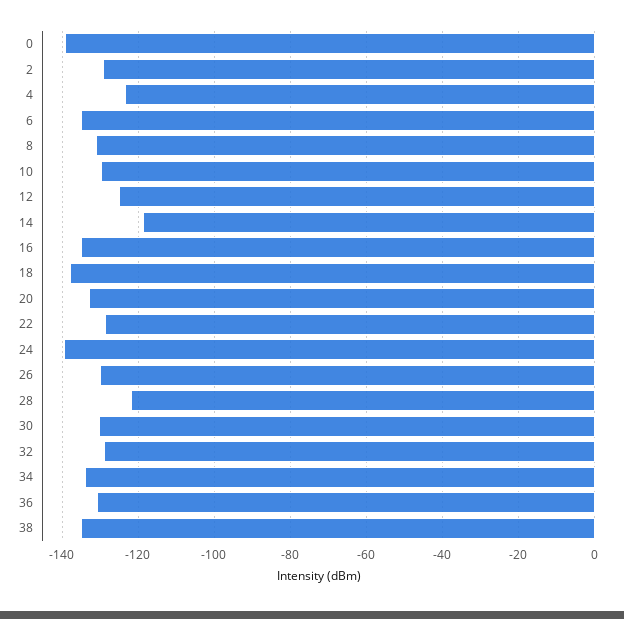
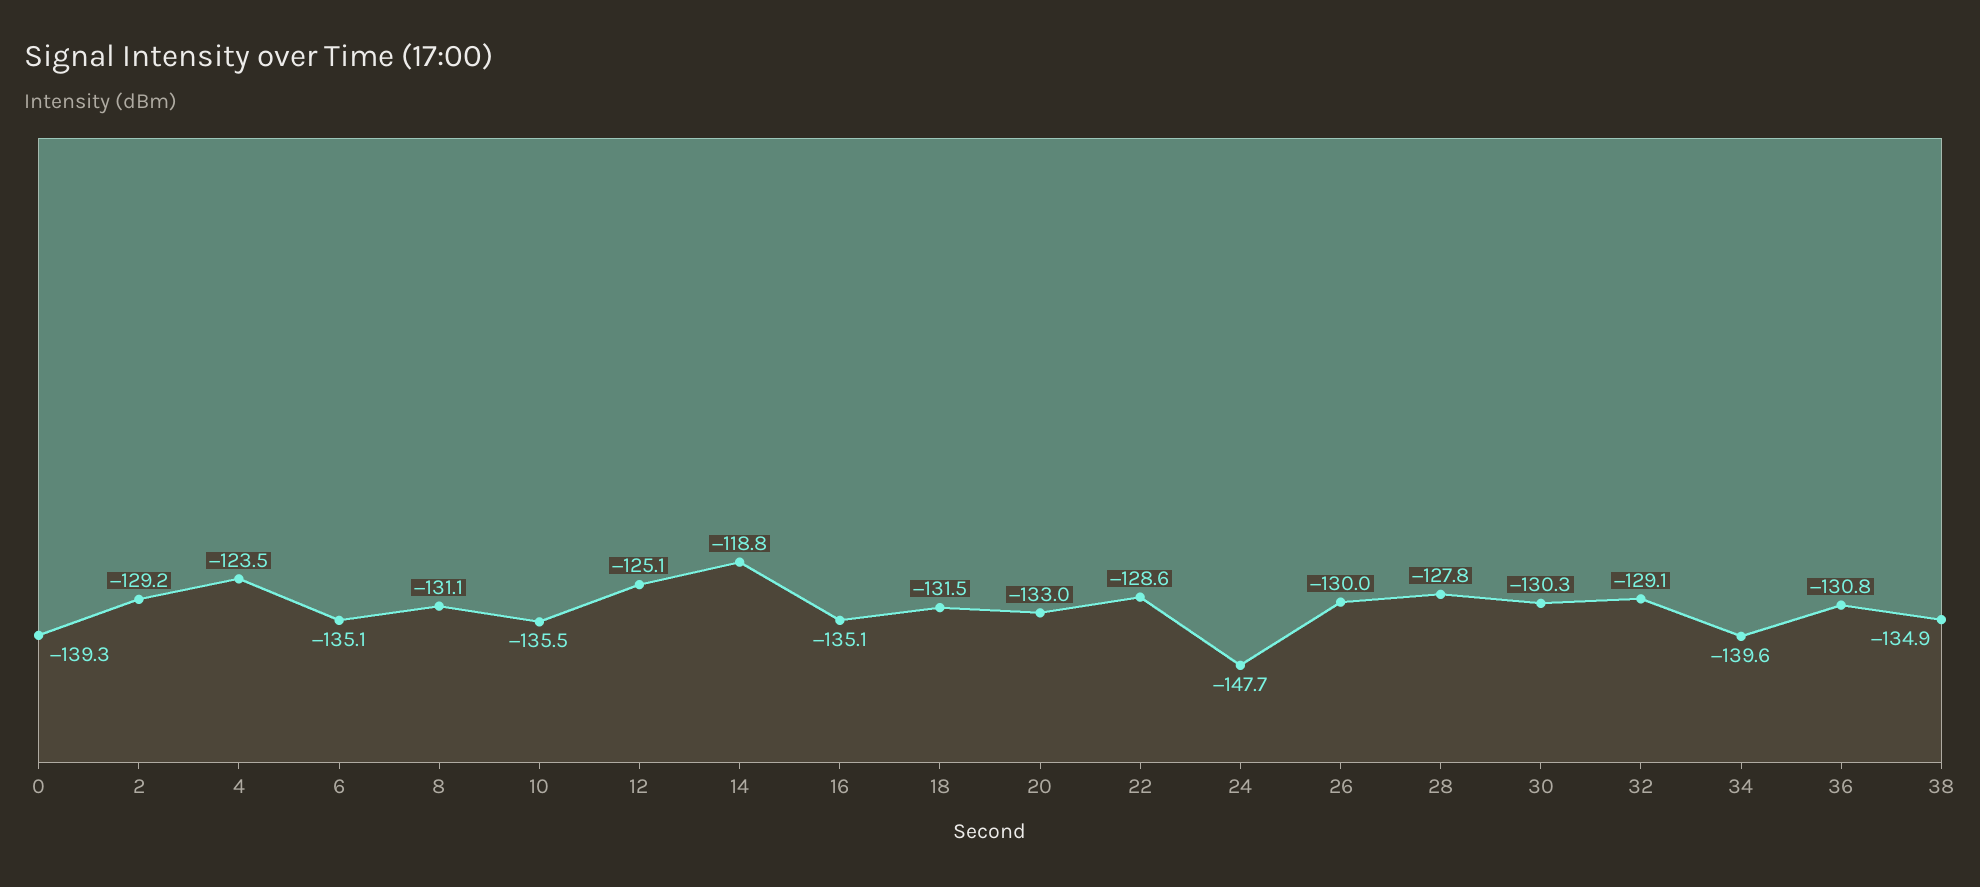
10: -130 -> -135.5
18: -138 -> -131.5
24: -140 -> -147.7
28: -122 -> -127.8
34: -134 -> -139.6

